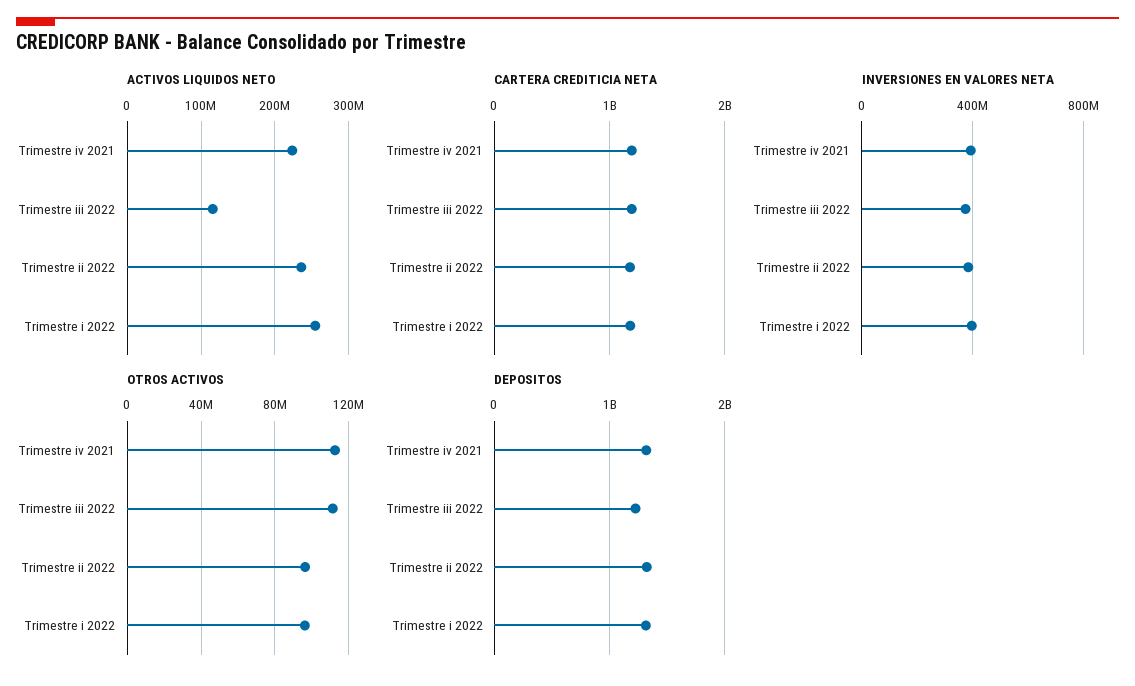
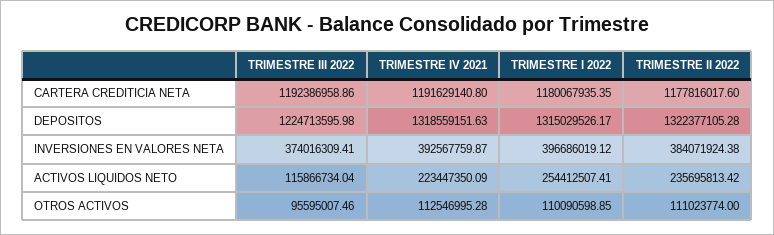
OTROS ACTIVOS, Trimestre iii 2022: 110000000 -> 95595007.46
OTROS ACTIVOS, Trimestre ii 2022: 95000000 -> 111023774
OTROS ACTIVOS, Trimestre i 2022: 95000000 -> 110090598.85

